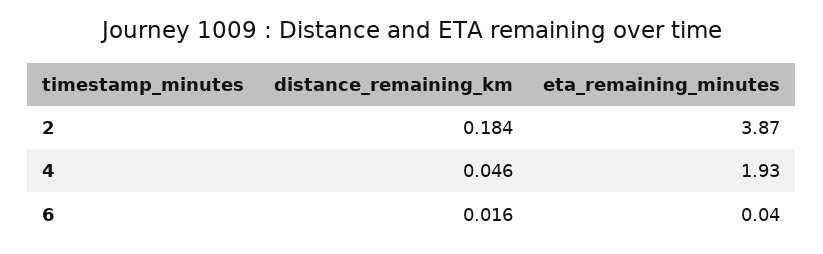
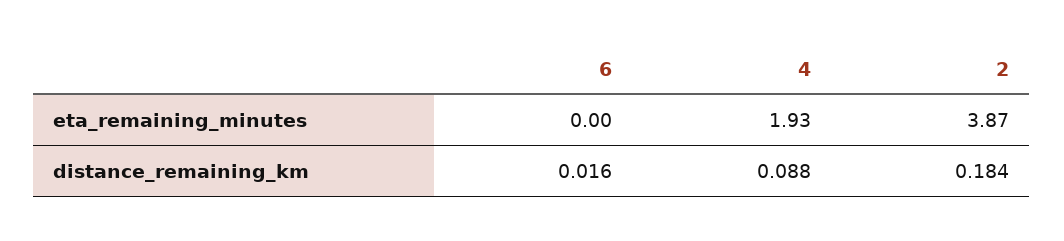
distance_remaining_km, 4: 0.046 -> 0.088
eta_remaining_minutes, 6: 0.04 -> 0

